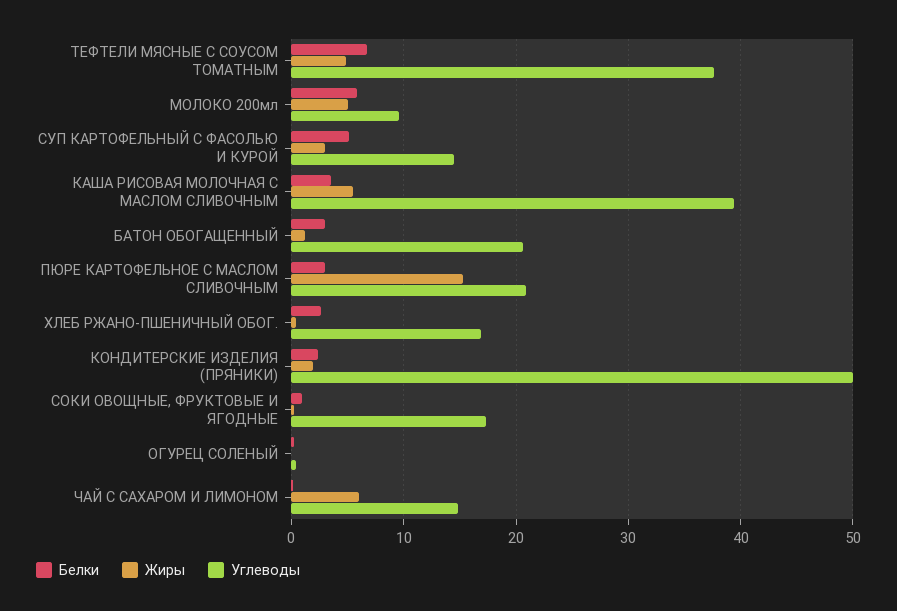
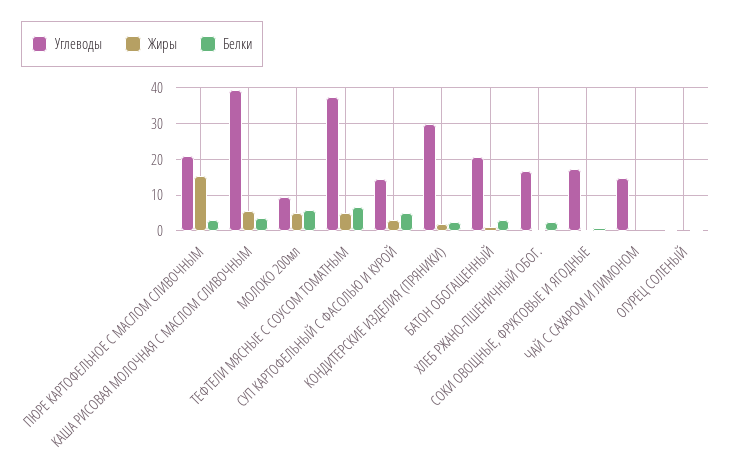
Углеводы, КОНДИТЕРСКИЕ ИЗДЕЛИЯ (ПРЯНИКИ): 50 -> 30
Жиры, ЧАЙ С САХАРОМ И ЛИМОНОМ: 6 -> 0

